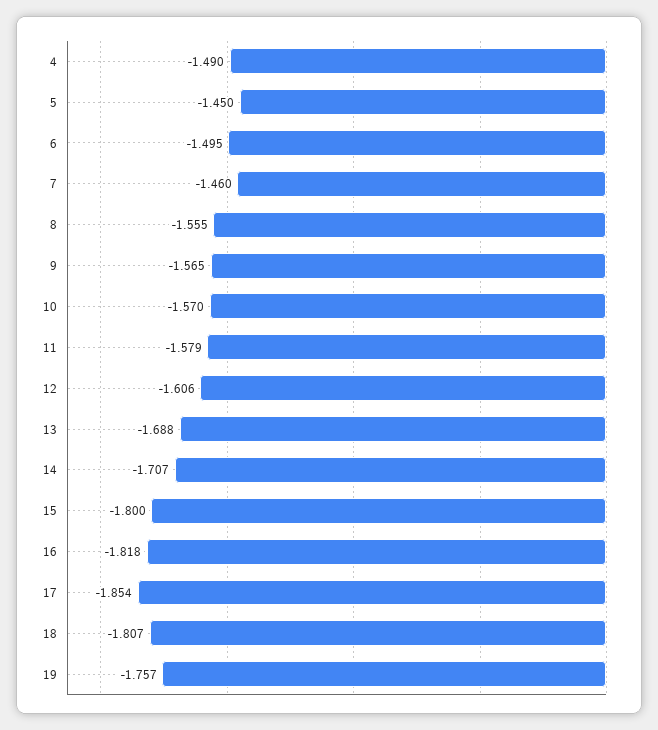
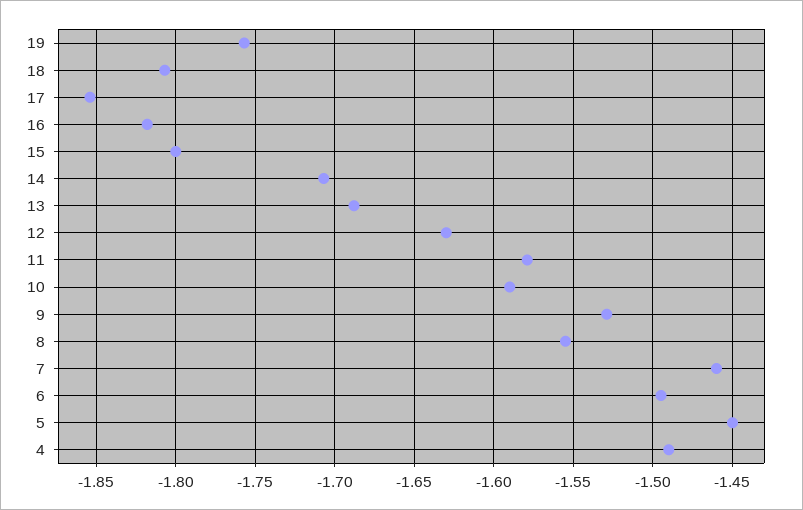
9: -1.565 -> -1.53
10: -1.57 -> -1.59
12: -1.606 -> -1.63

